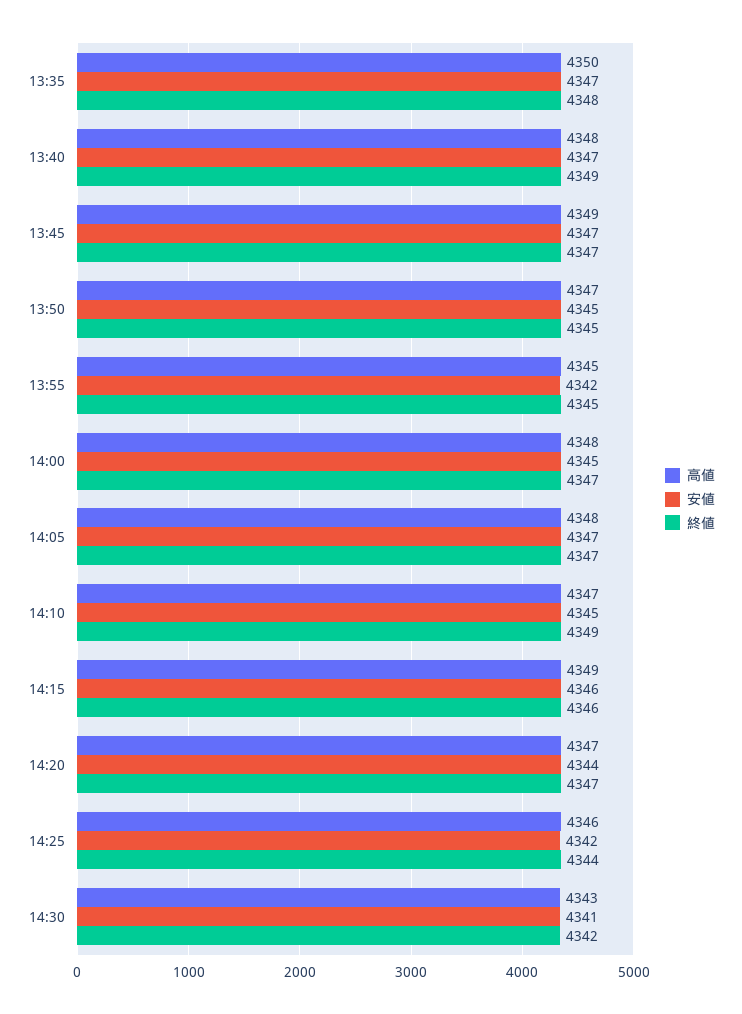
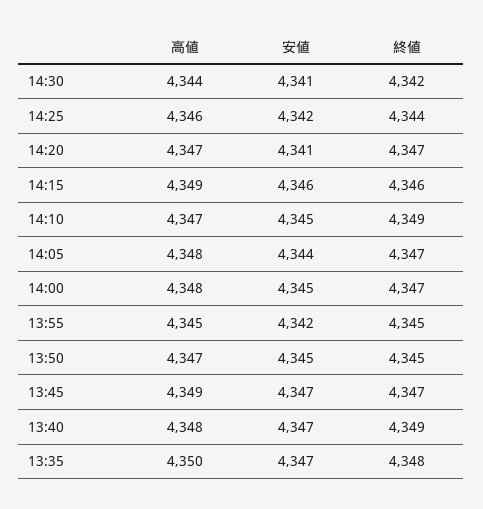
安値, 14:05: 4347 -> 4344
安値, 14:20: 4344 -> 4341
高値, 14:30: 4343 -> 4344

